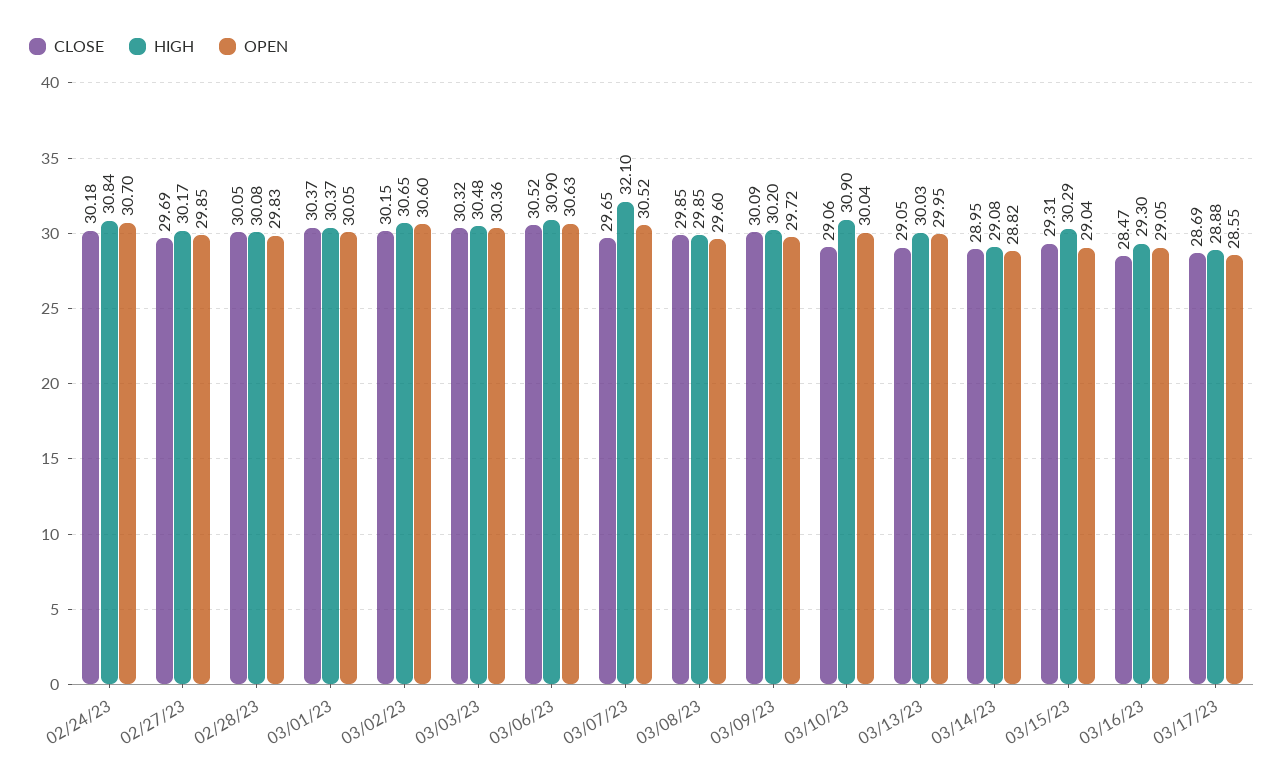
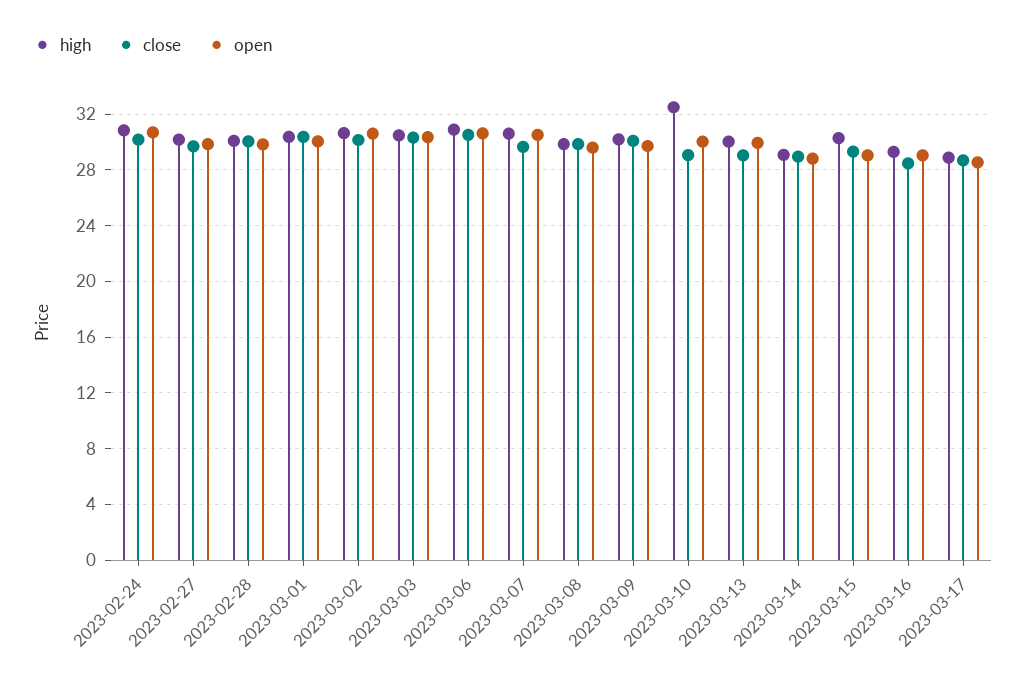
HIGH, 03/07/23: 32.1 -> 30.5
HIGH, 03/10/23: 30.9 -> 32.5

